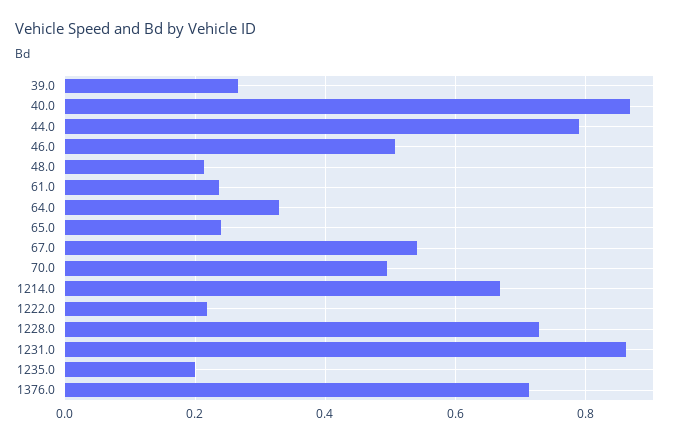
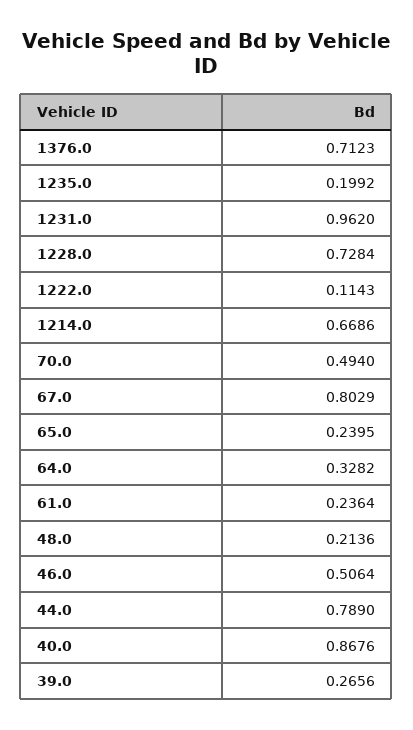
67.0: 0.54 -> 0.8029
1222.0: 0.22 -> 0.1143
1231.0: 0.86 -> 0.962

